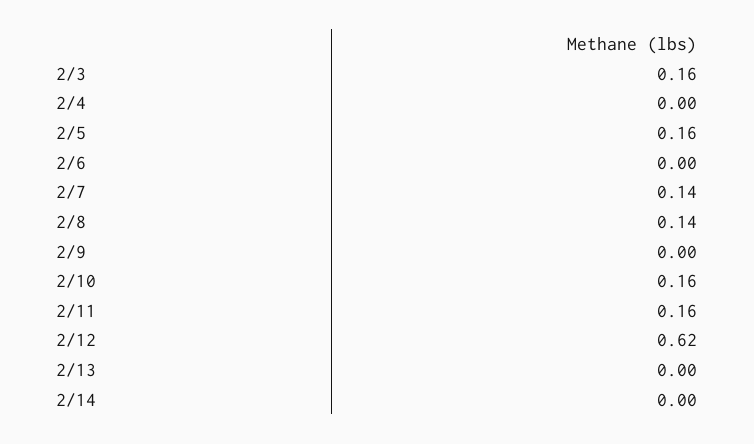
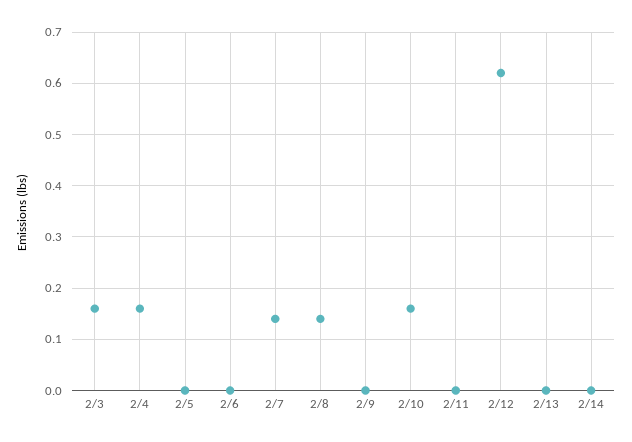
2/4: 0 -> 0.15
2/5: 0.16 -> 0
2/11: 0.16 -> 0

